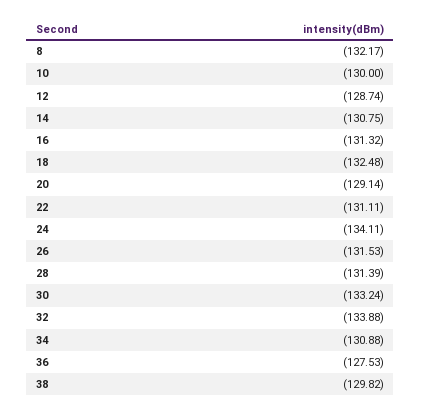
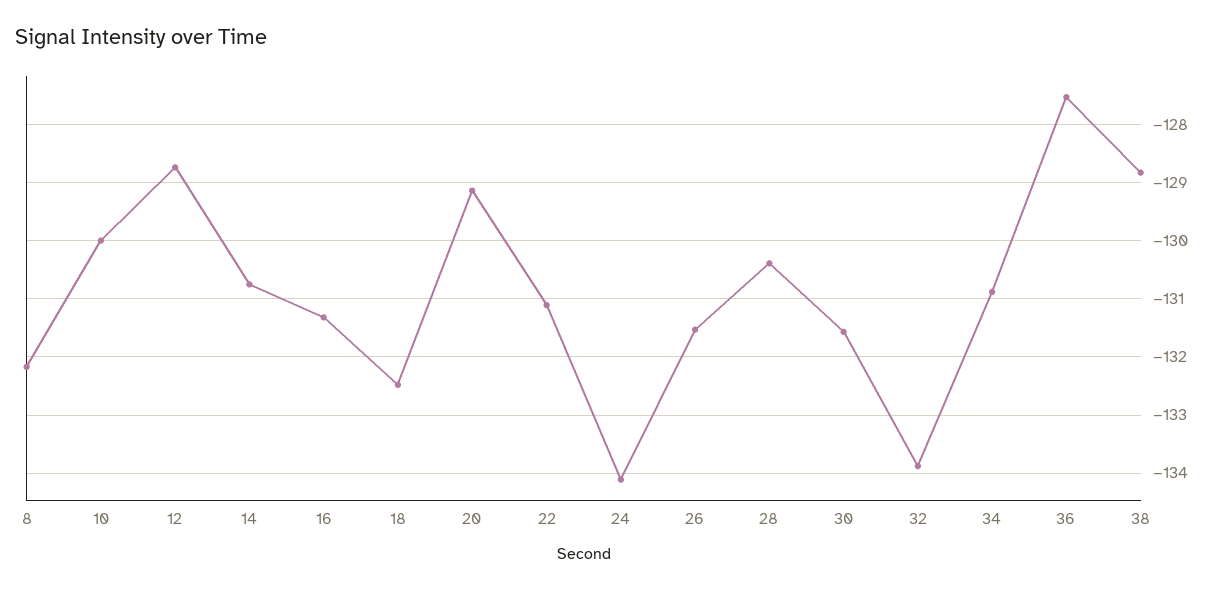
28: -131.39 -> -130.4
30: -133.24 -> -131.6
38: -129.82 -> -128.8

